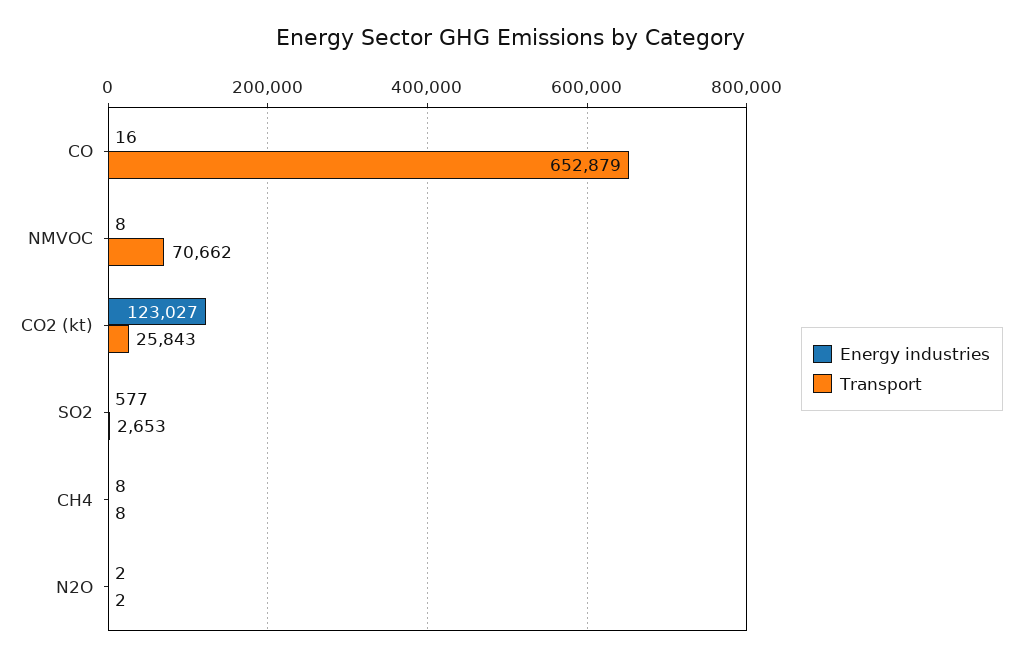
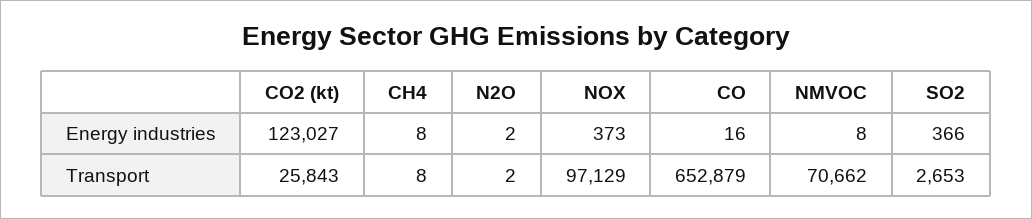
Energy industries, SO2: 577 -> 366
Energy industries, NOX: none -> 373
Transport, NOX: none -> 97129

